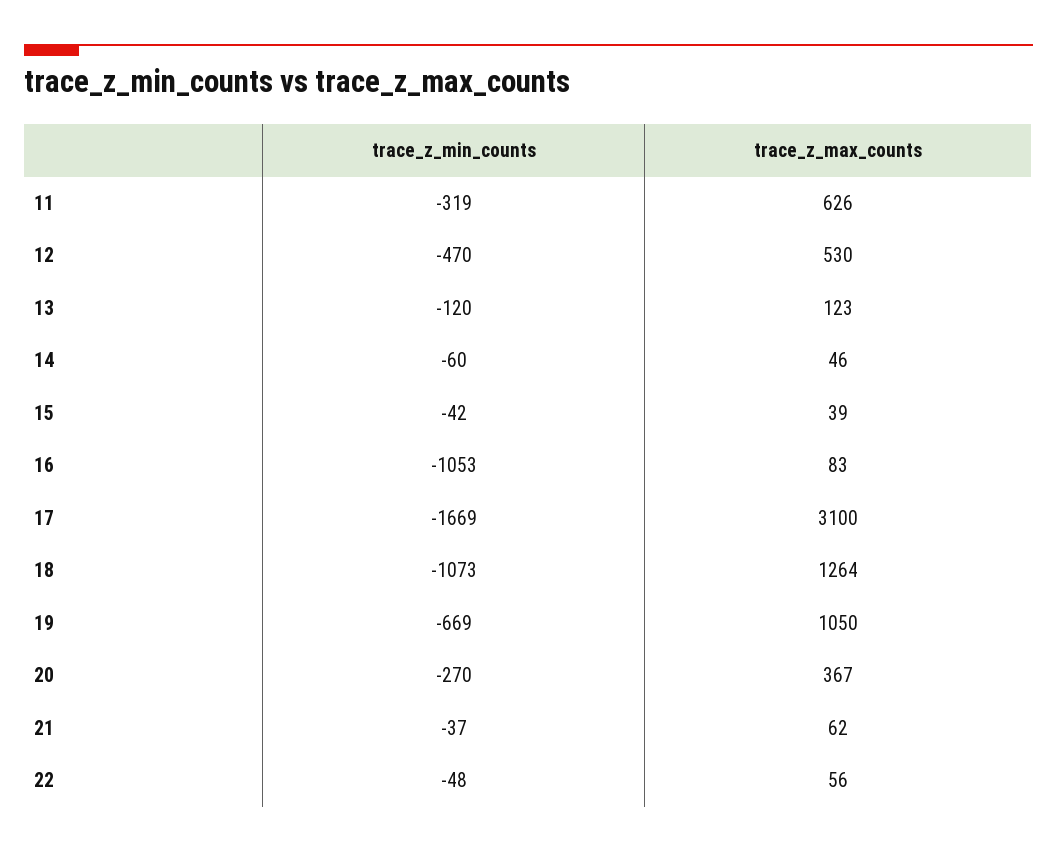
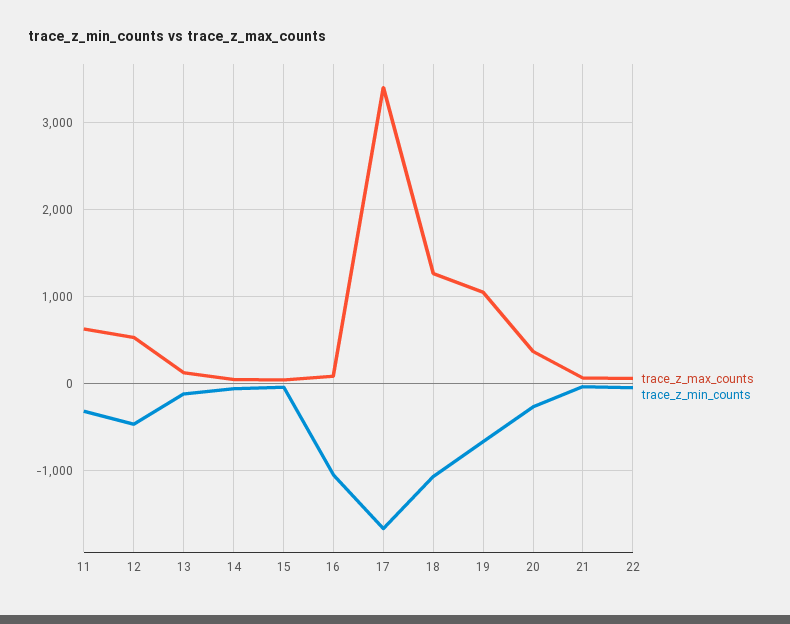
trace_z_max_counts, 17: 3100 -> 3400

